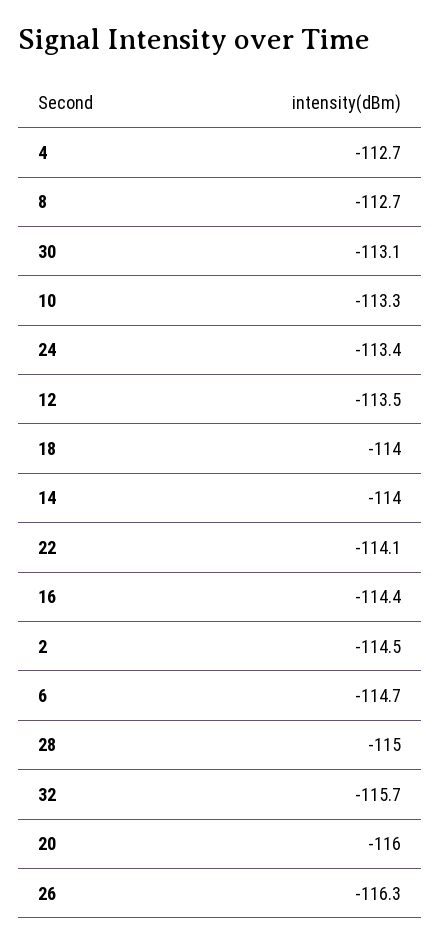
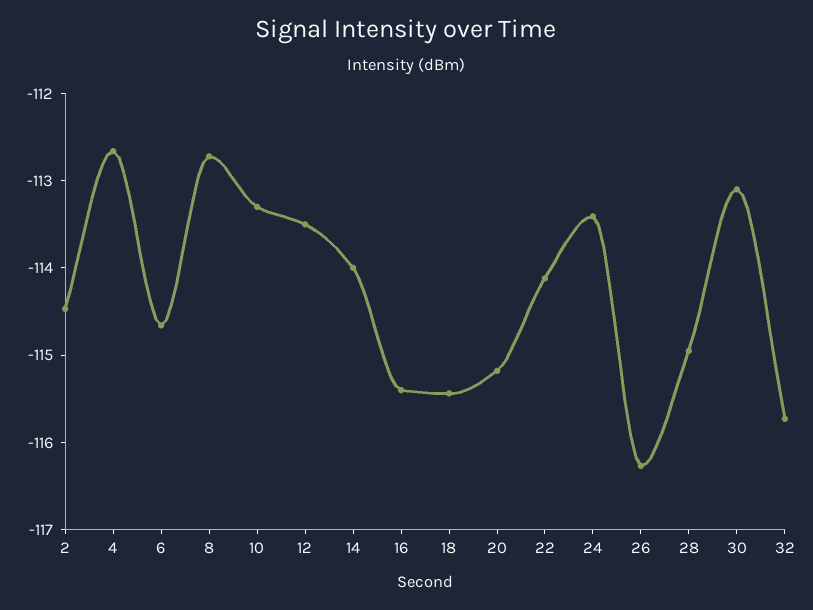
18: -114 -> -115.4
16: -114.4 -> -115.4
20: -116 -> -115.2

